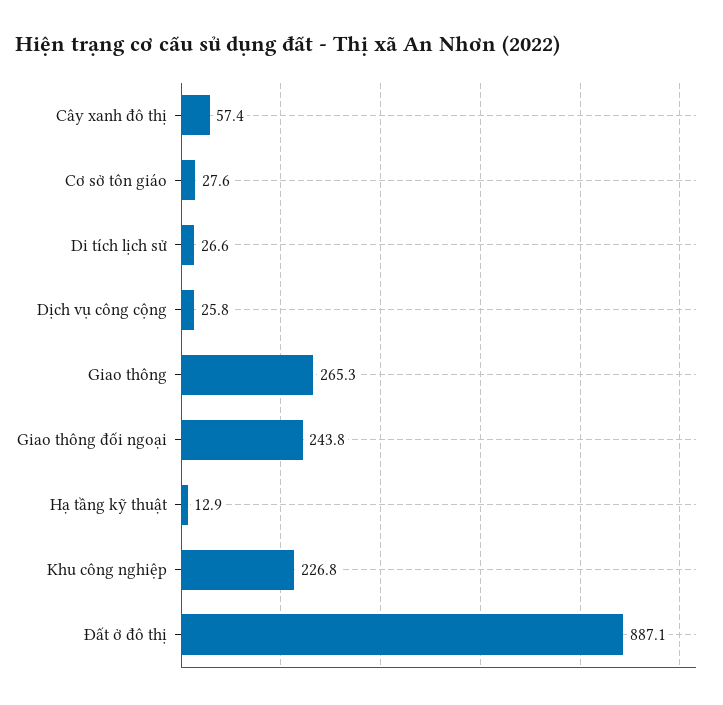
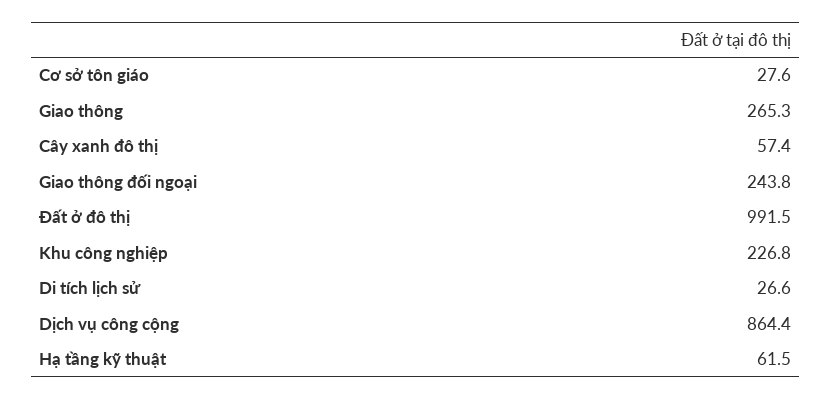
Dịch vụ công cộng: 25.8 -> 864.4
Hạ tầng kỹ thuật: 12.9 -> 61.5
Đất ở đô thị: 887.1 -> 991.5

